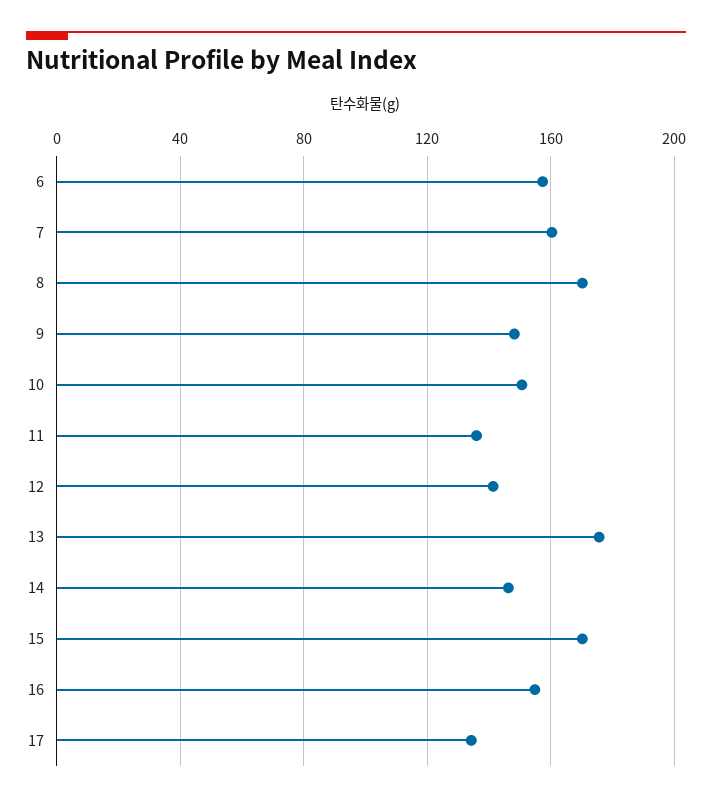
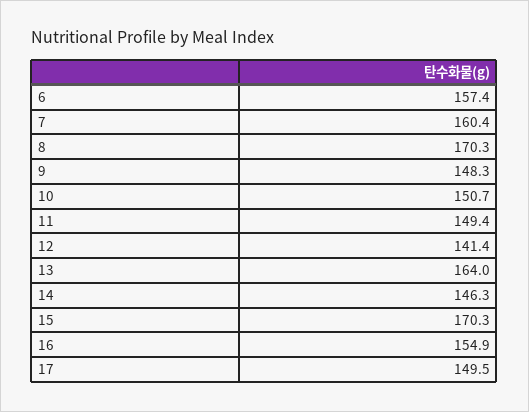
11: 135 -> 149.4
13: 175 -> 164
17: 135 -> 149.5

